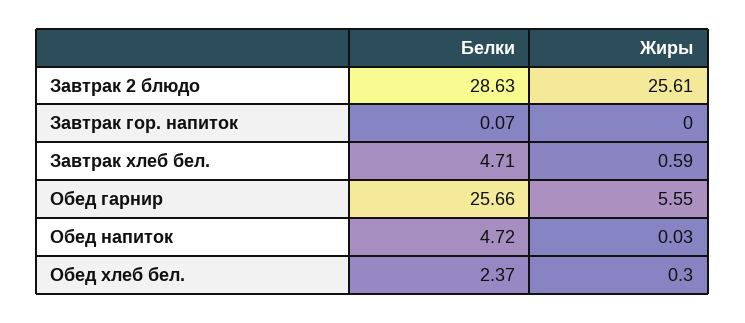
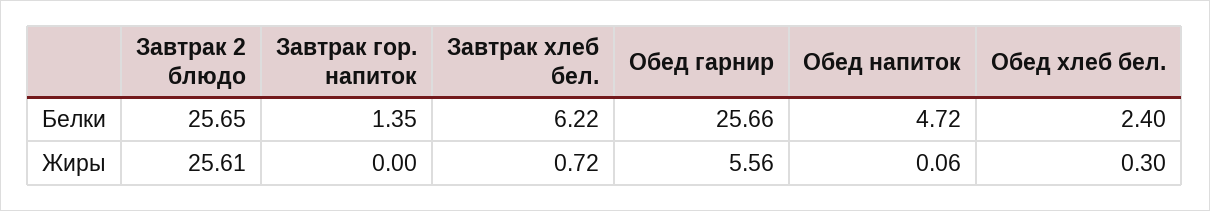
Белки, Завтрак 2 блюдо: 28.63 -> 25.65
Белки, Завтрак гор. напиток: 0.07 -> 1.35
Белки, Завтрак хлеб бел.: 4.71 -> 6.22
Жиры, Завтрак хлеб бел.: 0.59 -> 0.72
Жиры, Обед гарнир: 5.55 -> 5.56
Жиры, Обед напиток: 0.03 -> 0.06
Белки, Обед хлеб бел.: 2.37 -> 2.4

